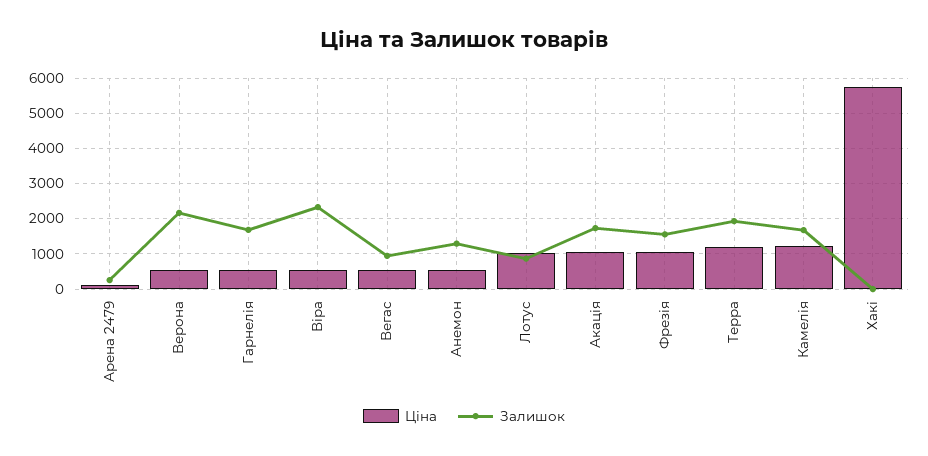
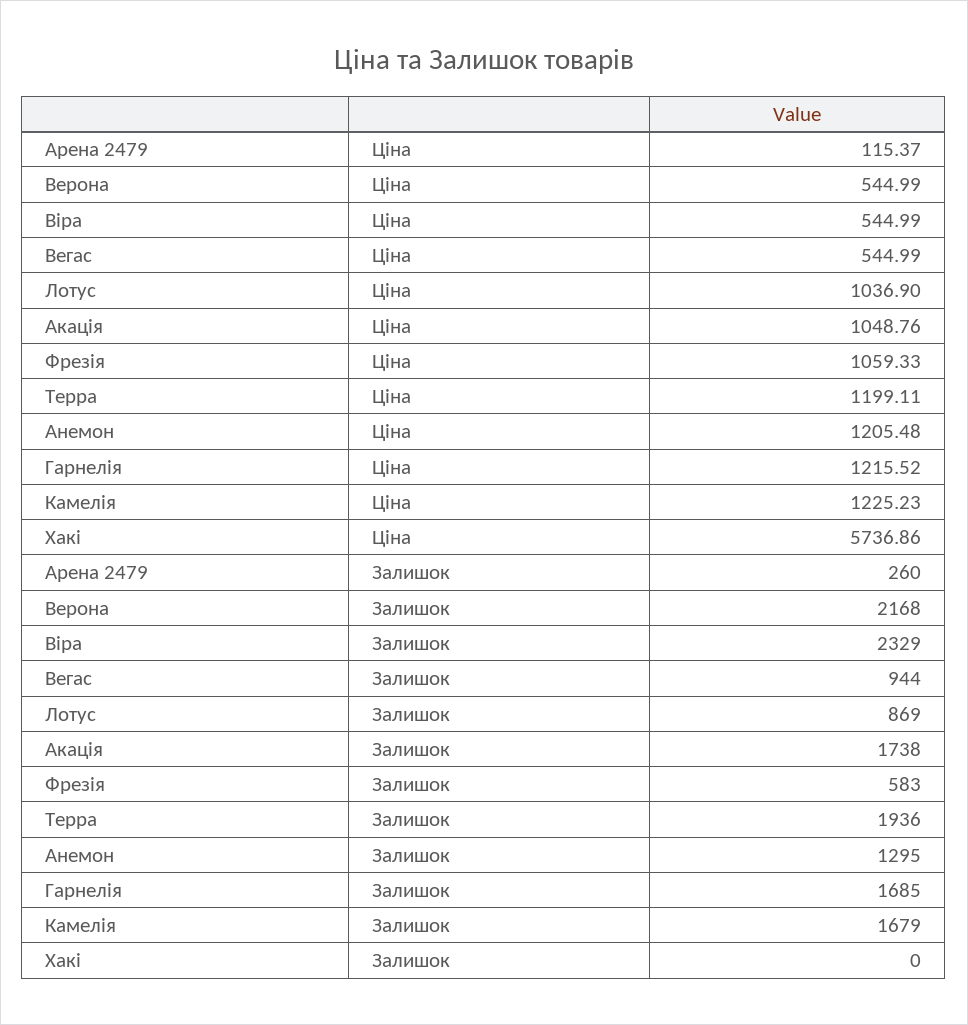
Ціна, Гарнелія: 600 -> 1215.52
Ціна, Анемон: 600 -> 1205.48
Залишок, Фрезія: 1600 -> 583

